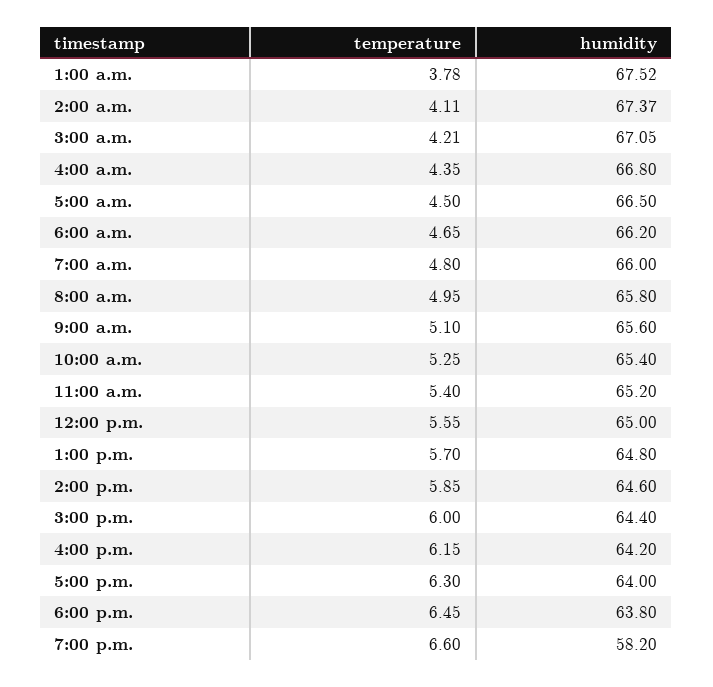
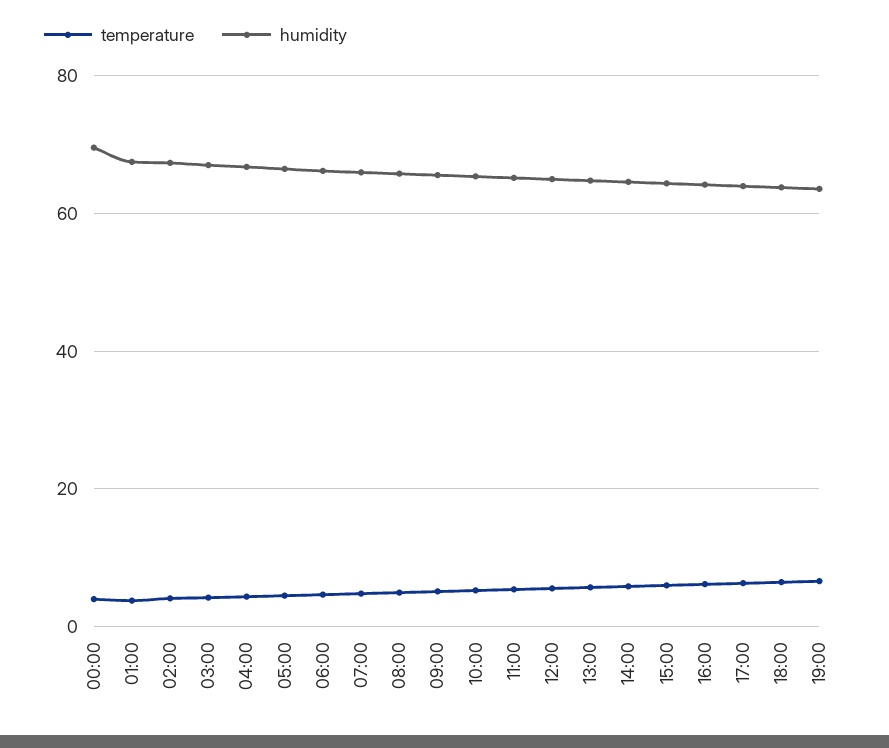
humidity, 7:00 p.m.: 58.2 -> 64
temperature, 00:00: none -> 4
humidity, 00:00: none -> 70

